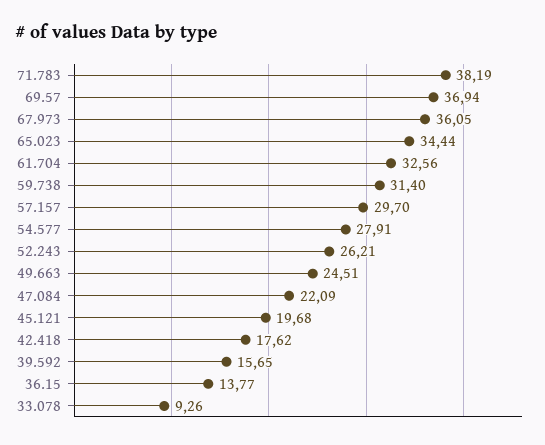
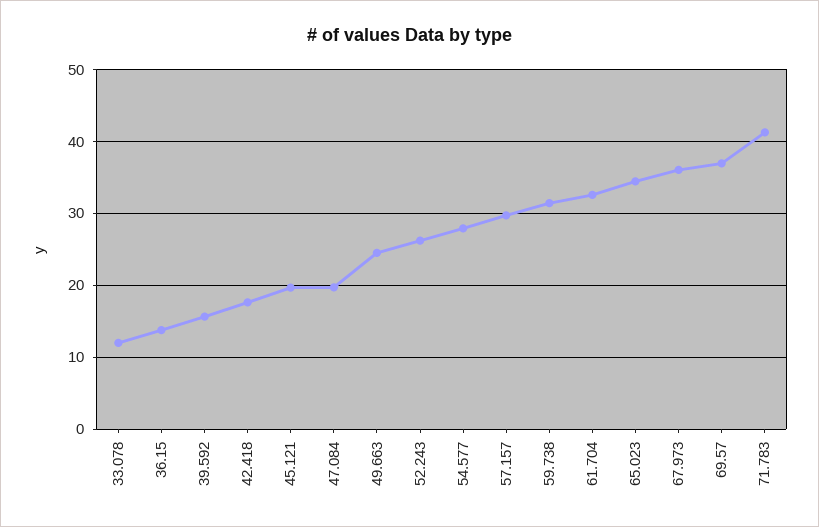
71.783: 38.19 -> 41
47.084: 22.09 -> 20
33.078: 9.26 -> 12

